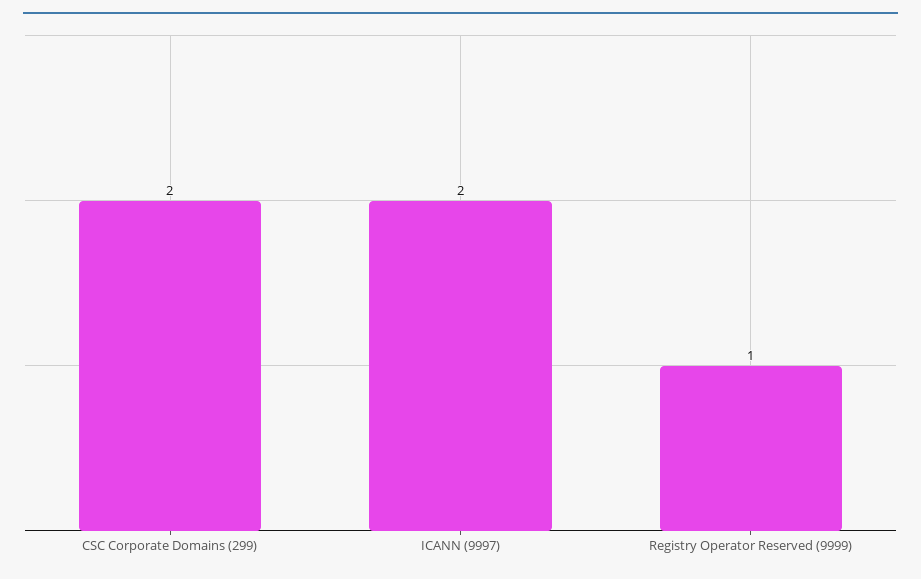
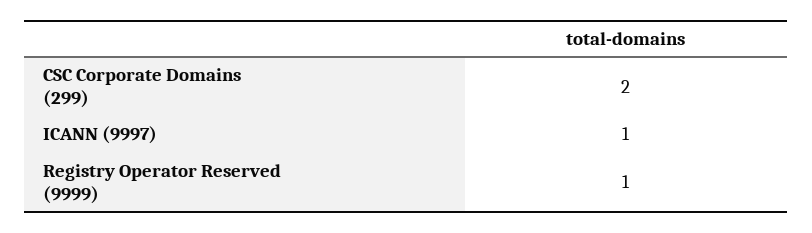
ICANN (9997): 2 -> 1

